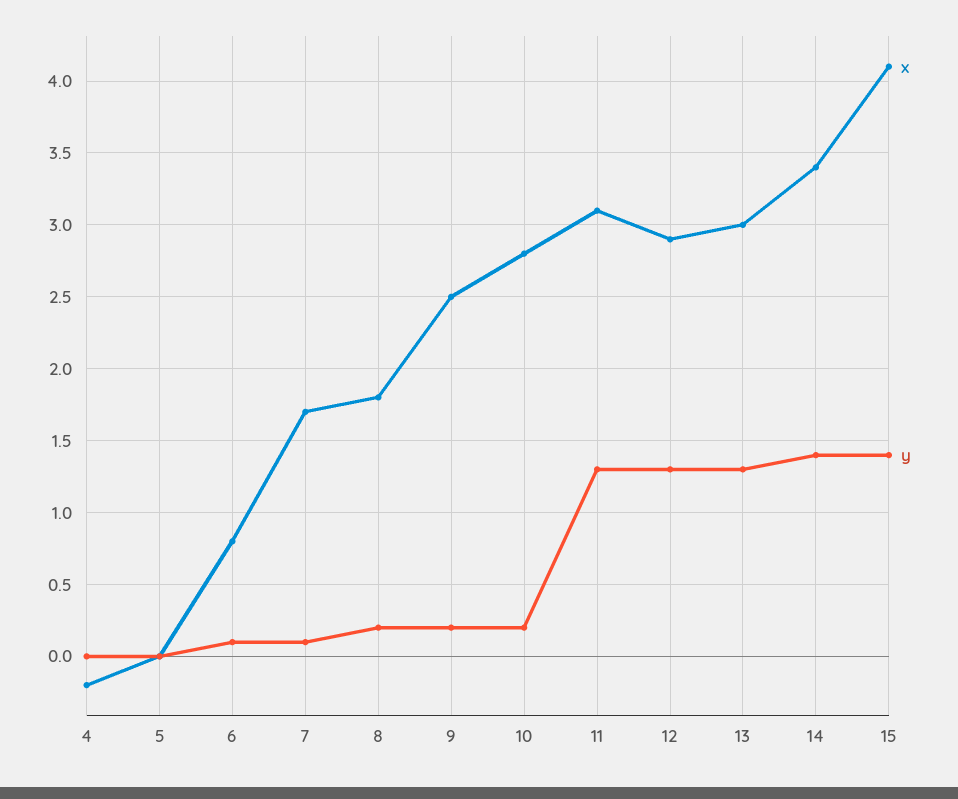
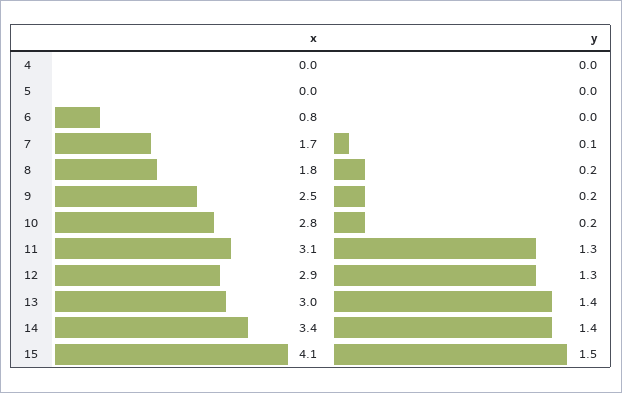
x, 4: -0.2 -> 0
y, 6: 0.1 -> 0
y, 13: 1.3 -> 1.4
y, 15: 1.4 -> 1.5

